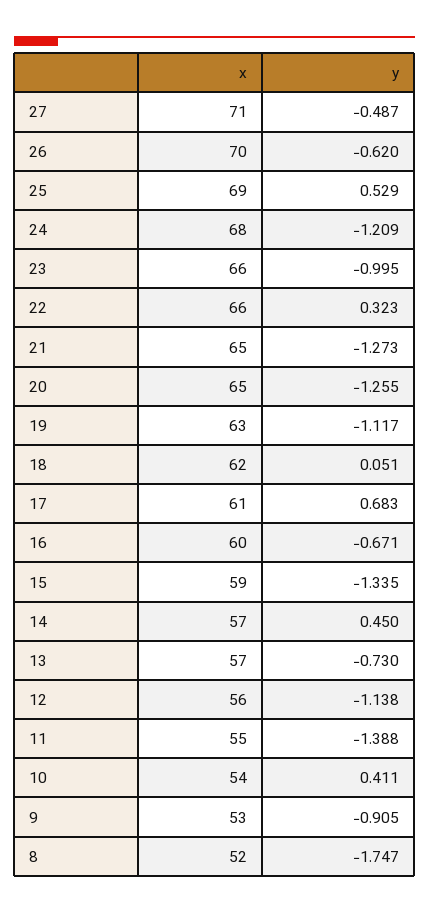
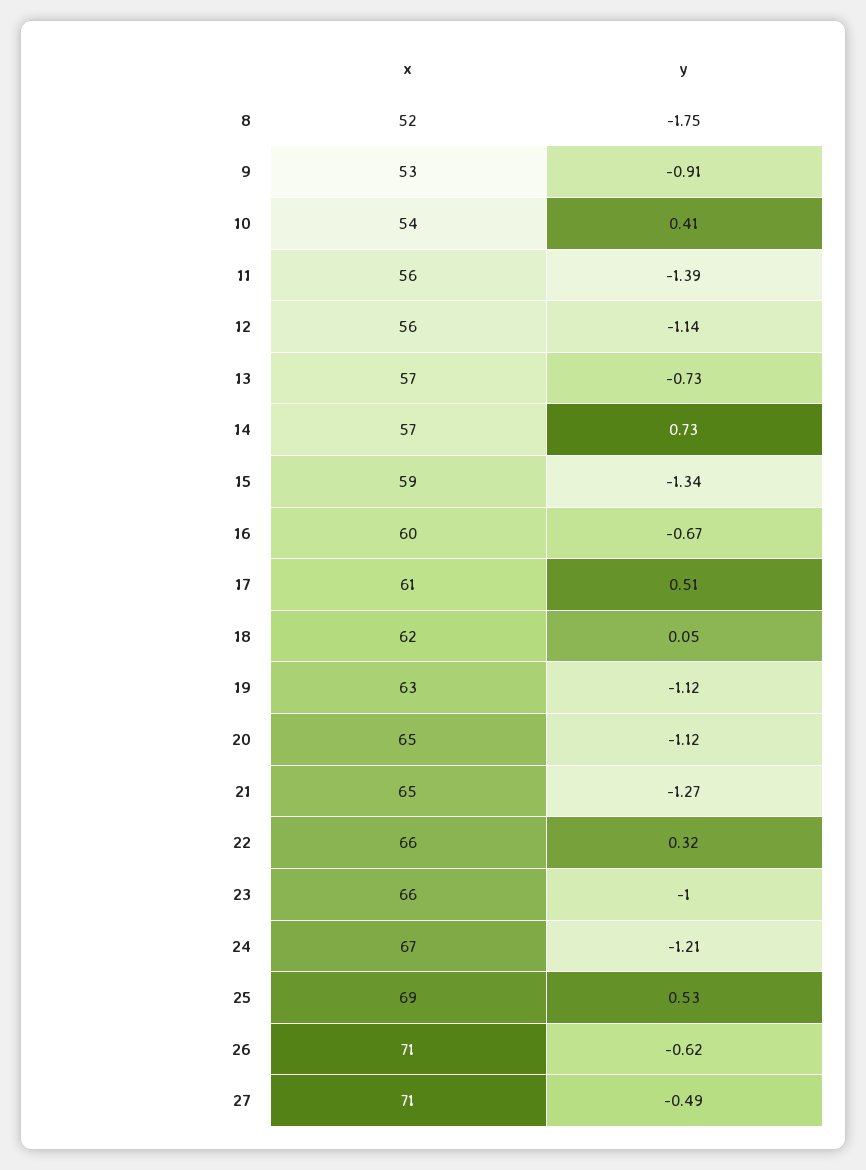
x, 26: 70 -> 71
x, 24: 68 -> 67
y, 20: -1.255 -> -1.12
y, 17: 0.683 -> 0.51
y, 14: 0.45 -> 0.73
x, 11: 55 -> 56

